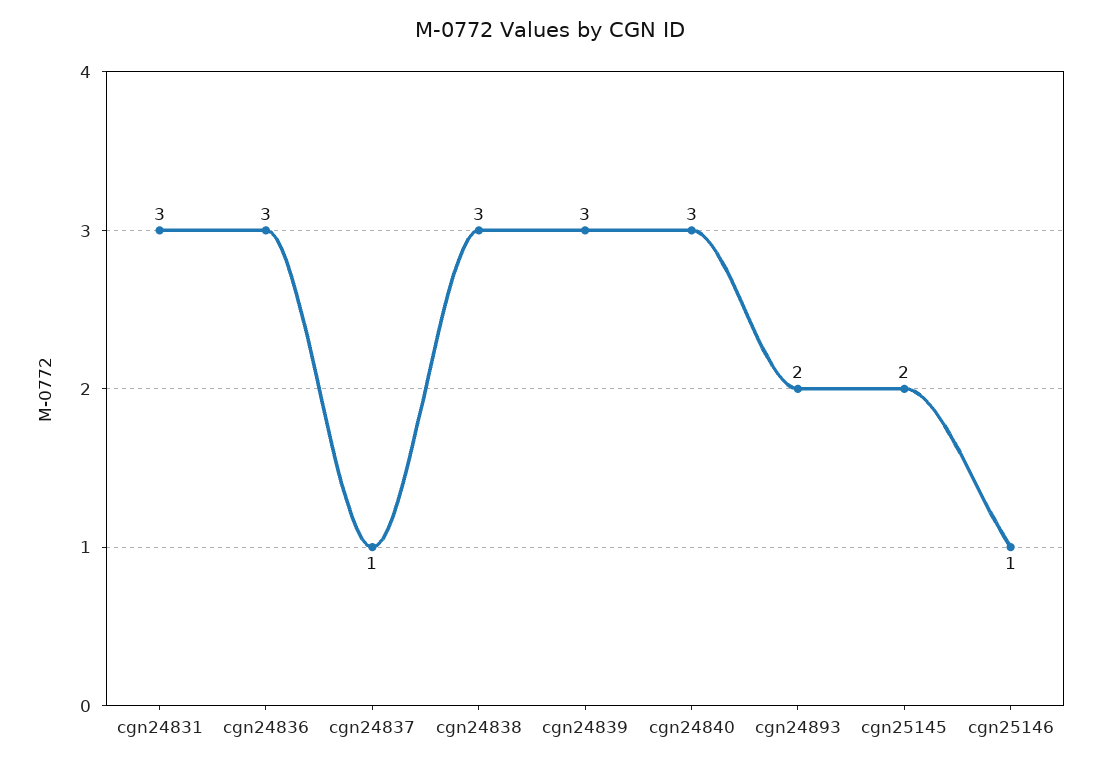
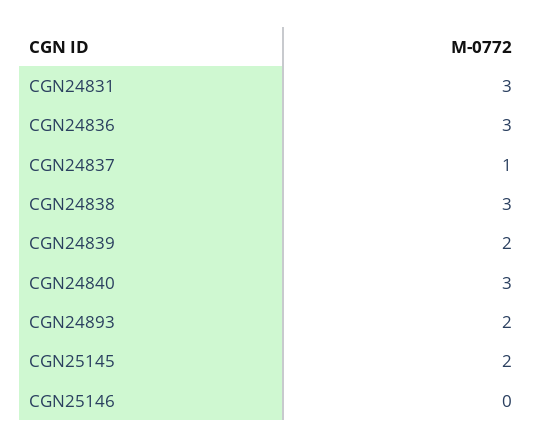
cgn24839: 3 -> 2
cgn25146: 1 -> 0

